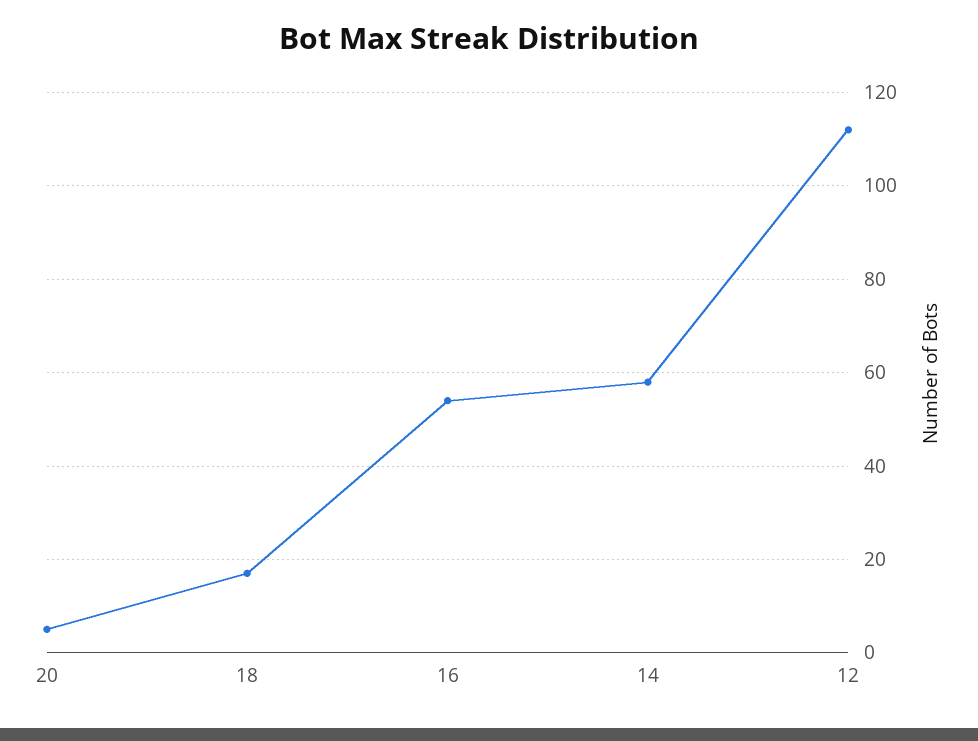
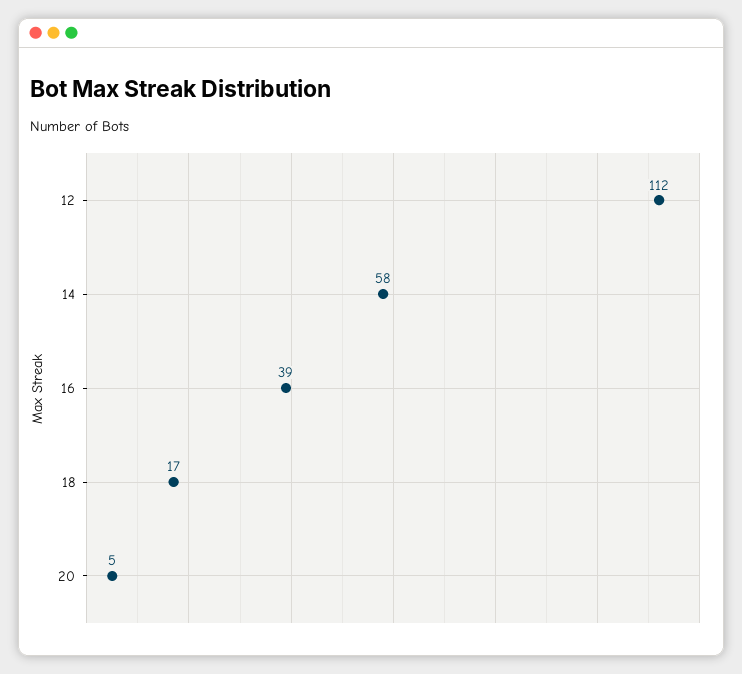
16: 55 -> 39

